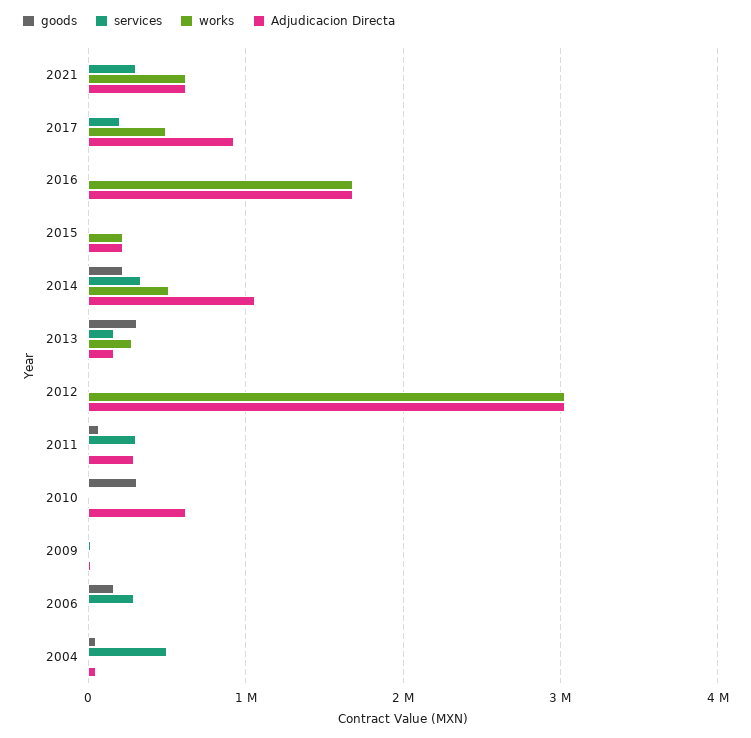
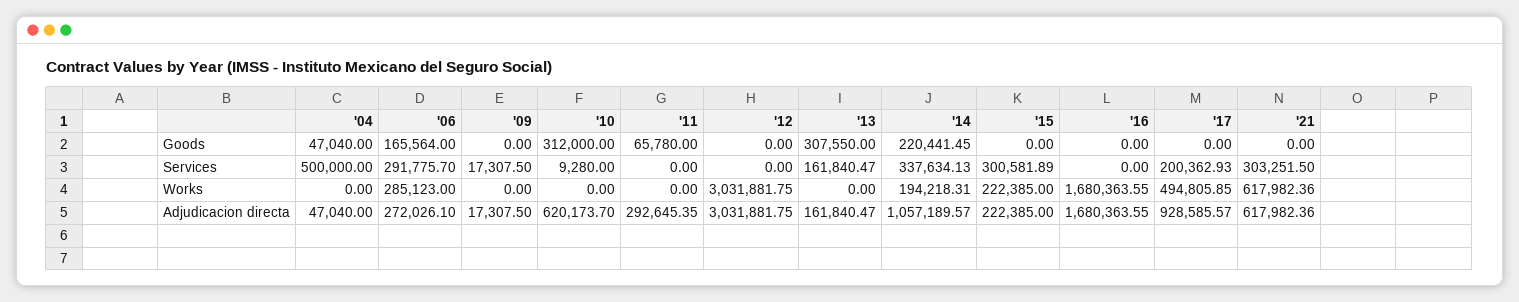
services, 2015: 0 -> 300581.89
works, 2014: 500000 -> 194218.31
works, 2013: 300000 -> 0
services, 2011: 300000 -> 0
works, 2006: 0 -> 285123
Adjudicacion Directa, 2006: 0 -> 272026.1

